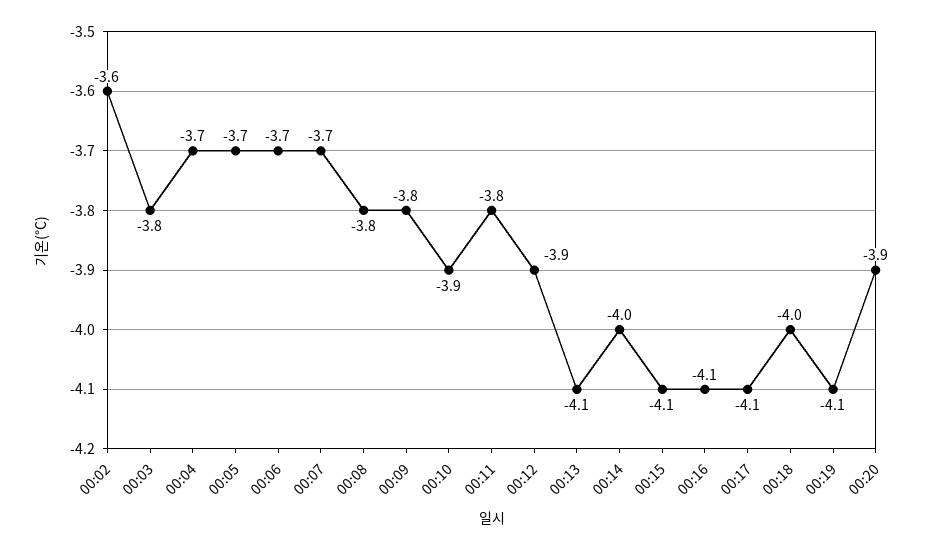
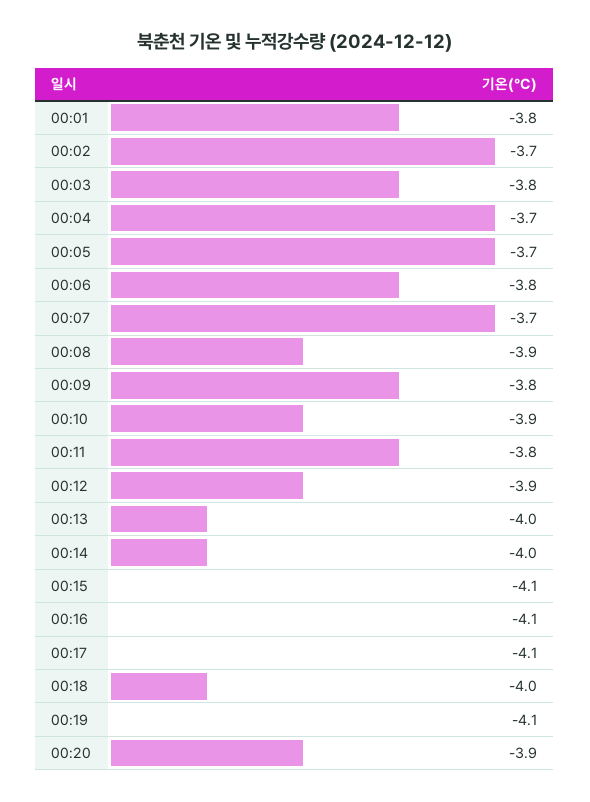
00:02: -3.6 -> -3.7
00:06: -3.7 -> -3.8
00:08: -3.8 -> -3.9
00:13: -4.1 -> -4
00:01: none -> -3.8

